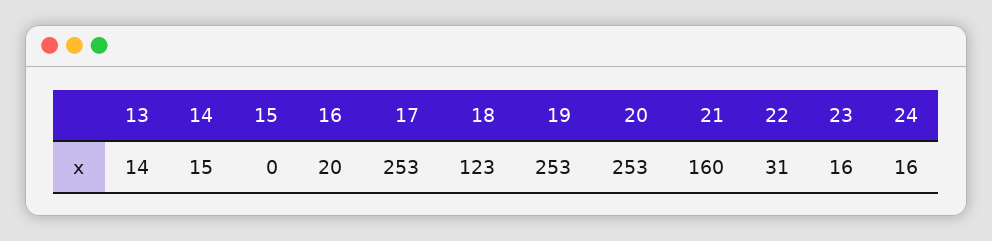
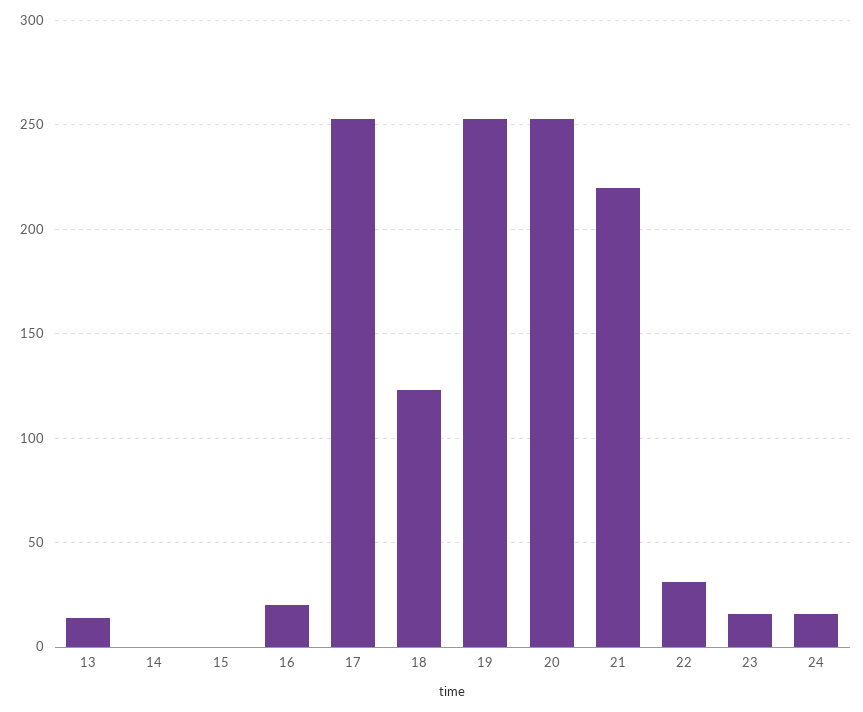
14: 15 -> 0
21: 160 -> 220

